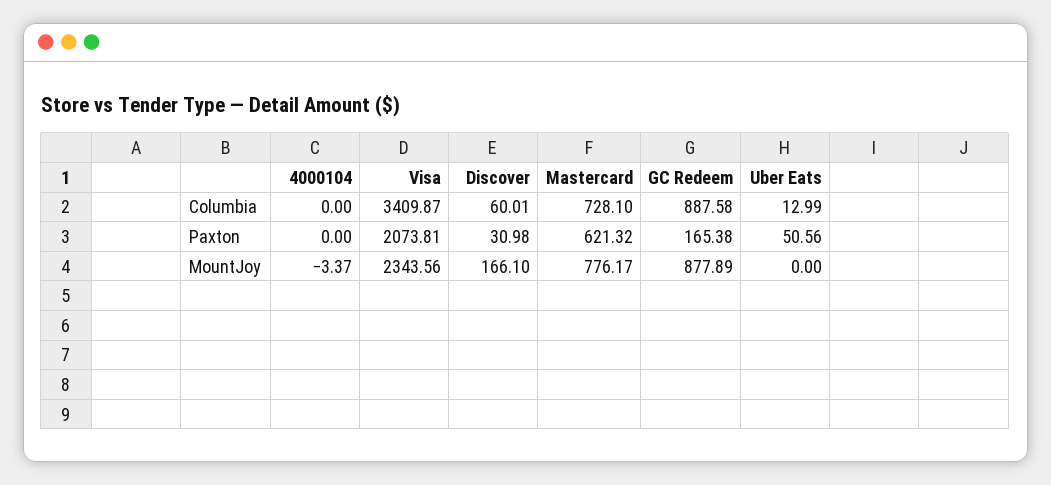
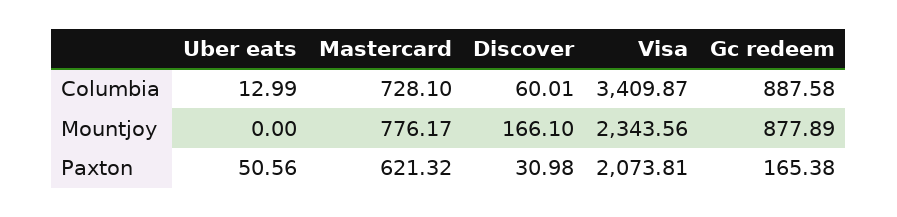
4000104, Columbia: 0 -> none
4000104, Paxton: 0 -> none
4000104, MountJoy: -3.37 -> none

